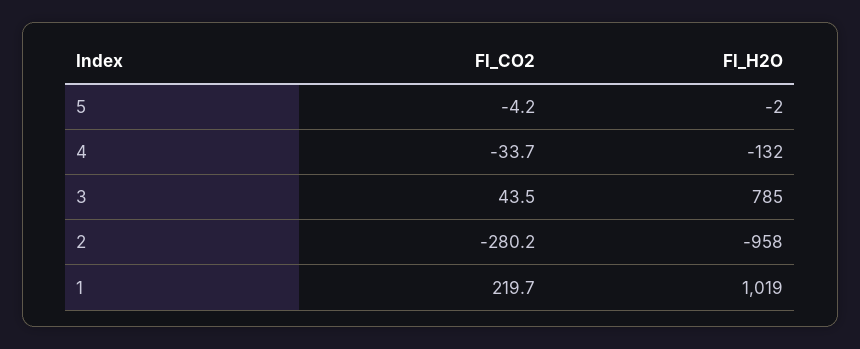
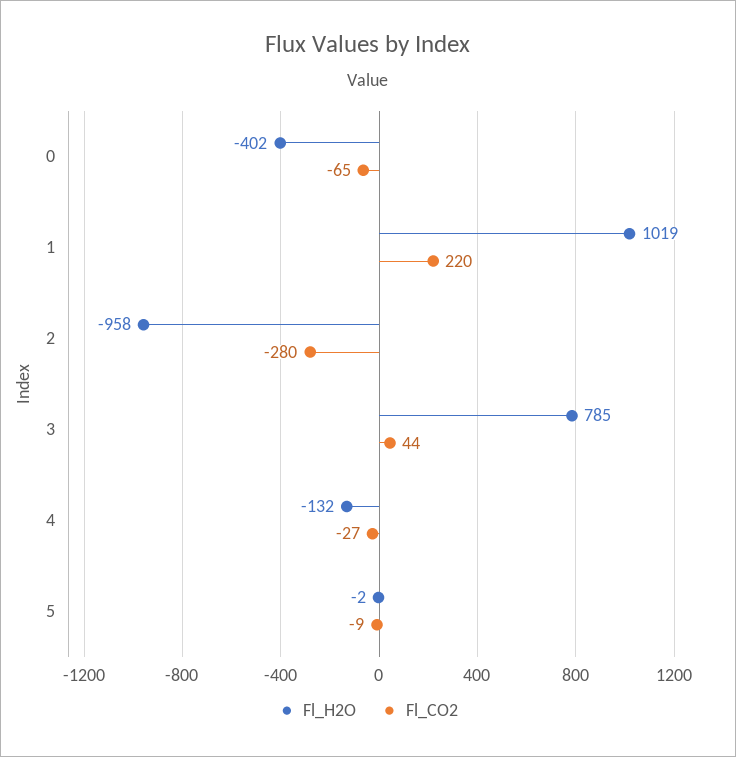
Fl_CO2, 5: -4.2 -> -9
Fl_CO2, 4: -33.7 -> -27
Fl_H2O, 0: none -> -402
Fl_CO2, 0: none -> -65

